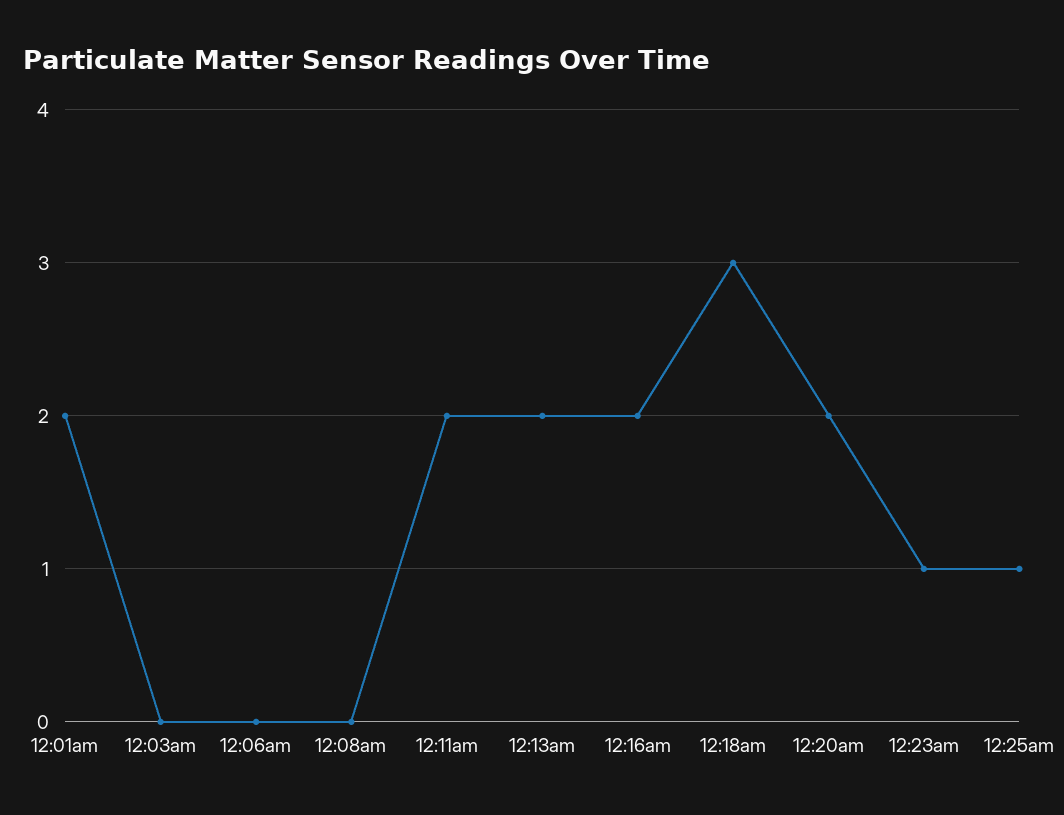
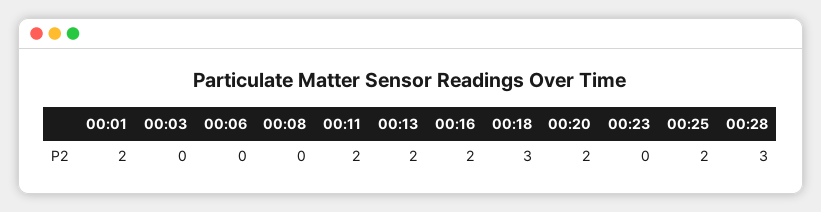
12:23am: 1 -> 0
12:25am: 1 -> 2
00:28: none -> 3

